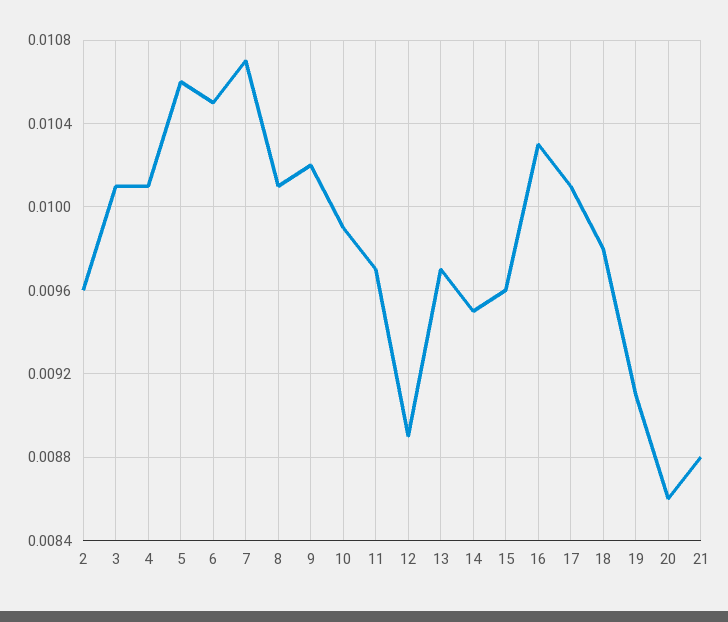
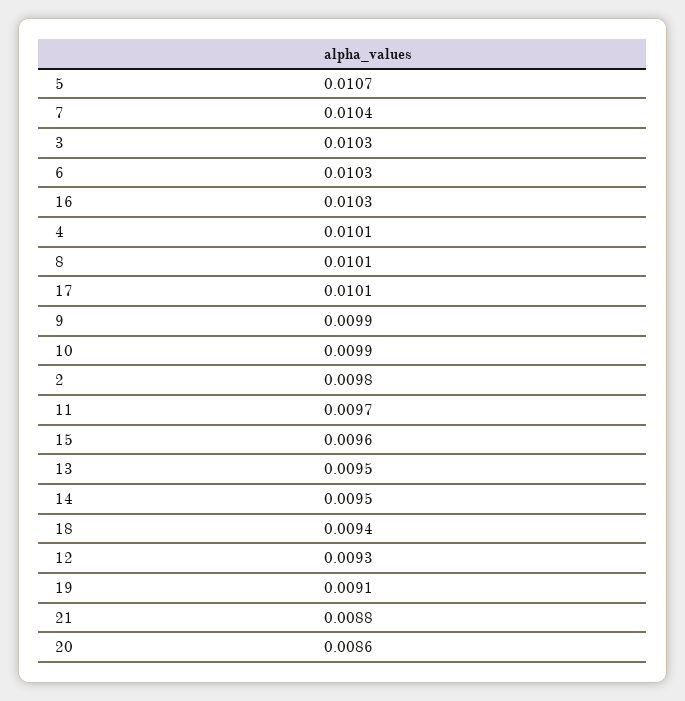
2: 0.0096 -> 0.0098
3: 0.0101 -> 0.0103
5: 0.0106 -> 0.0107
6: 0.0105 -> 0.0103
7: 0.0107 -> 0.0104
9: 0.0102 -> 0.0099
12: 0.0089 -> 0.0093
13: 0.0097 -> 0.0095
18: 0.0098 -> 0.0094

